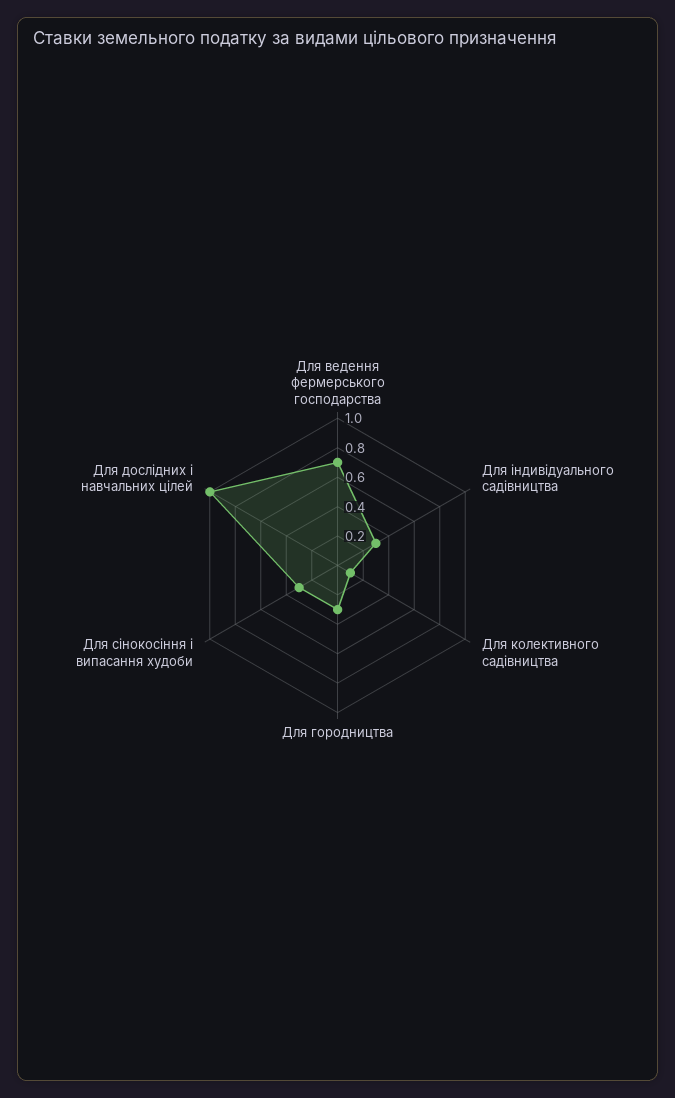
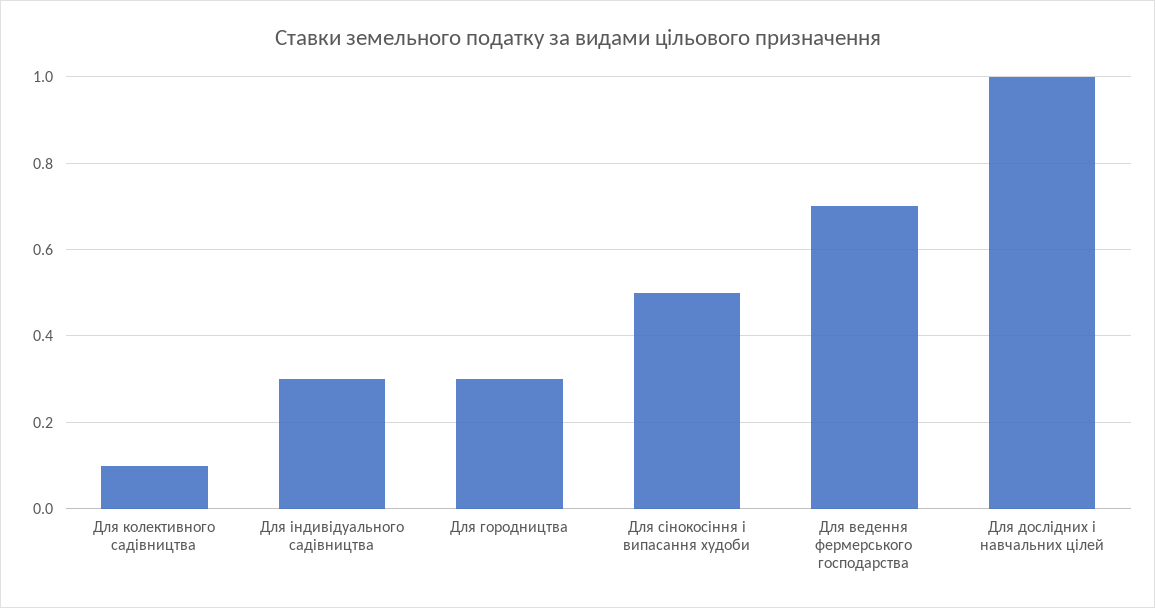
Для сінокосіння і випасання худоби: 0.3 -> 0.5

